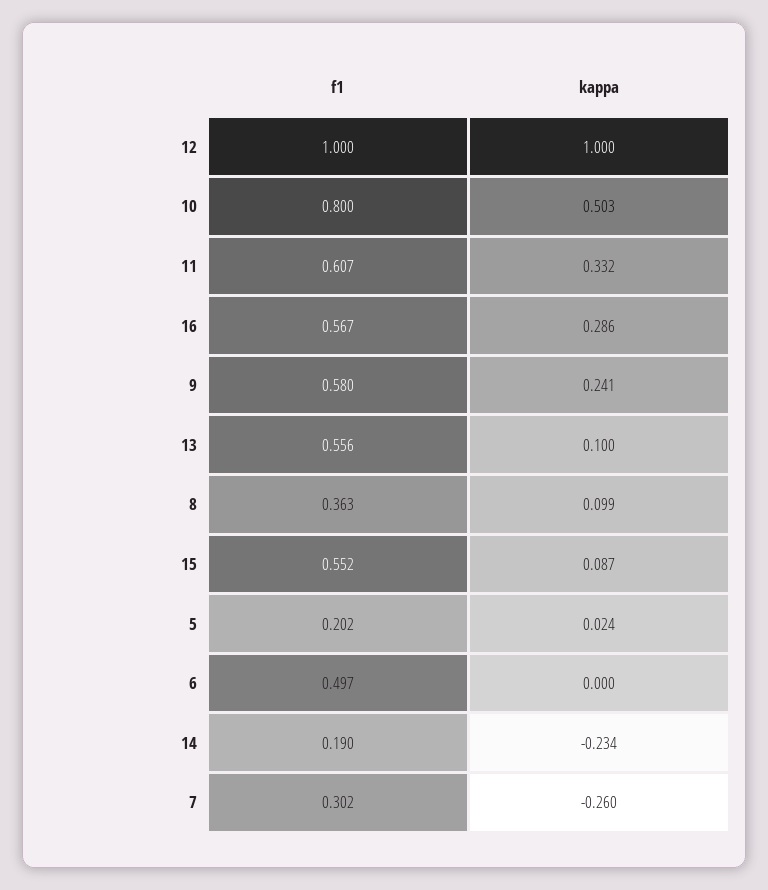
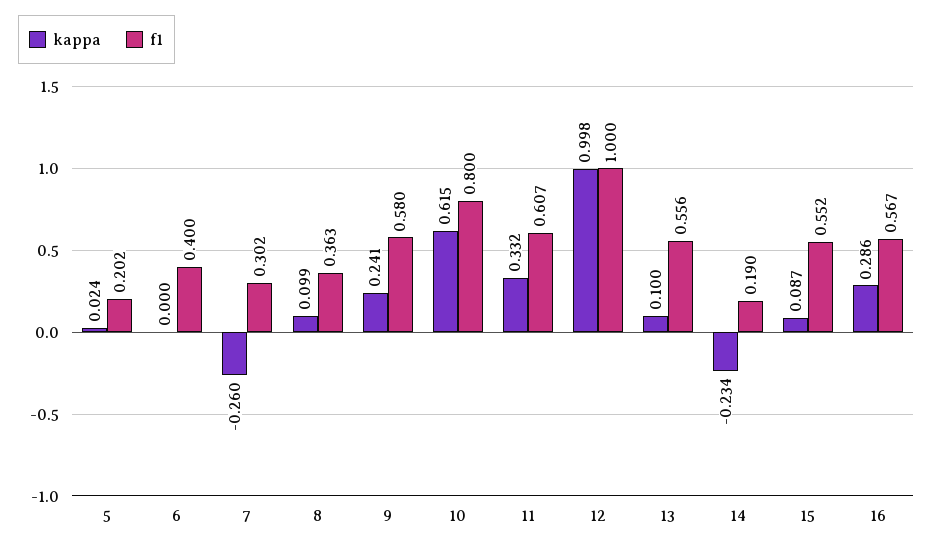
kappa, 12: 1 -> 0.998
kappa, 10: 0.503 -> 0.615
f1, 6: 0.497 -> 0.4

